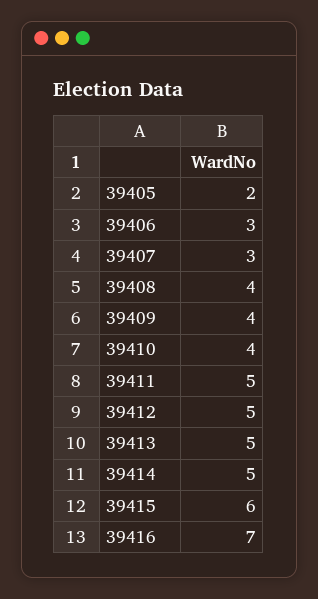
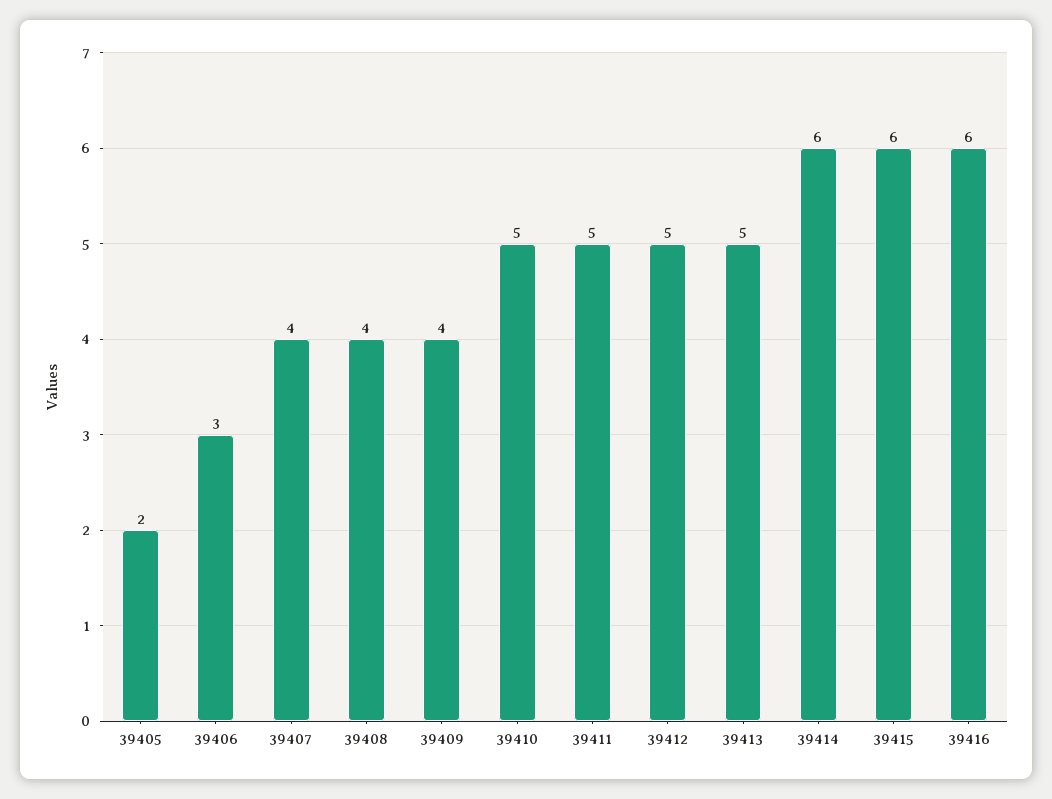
39407: 3 -> 4
39410: 4 -> 5
39414: 5 -> 6
39416: 7 -> 6

